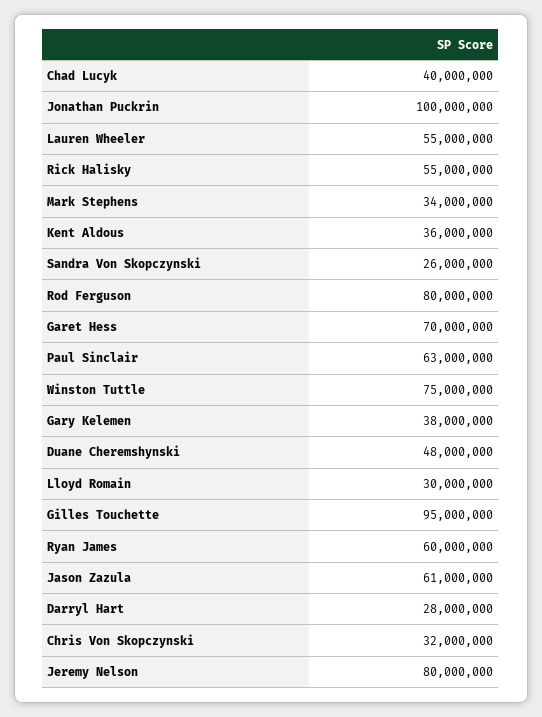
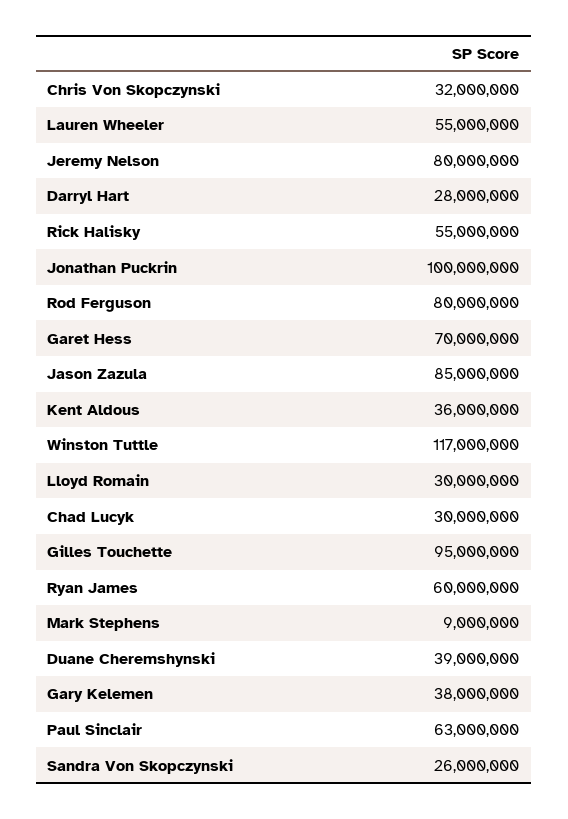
Chad Lucyk: 40000000 -> 30000000
Mark Stephens: 34000000 -> 9000000
Winston Tuttle: 75000000 -> 117000000
Duane Cheremshynski: 48000000 -> 39000000
Jason Zazula: 61000000 -> 85000000

